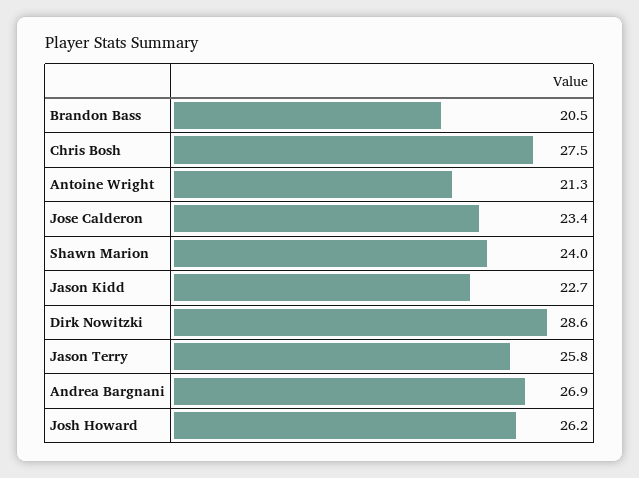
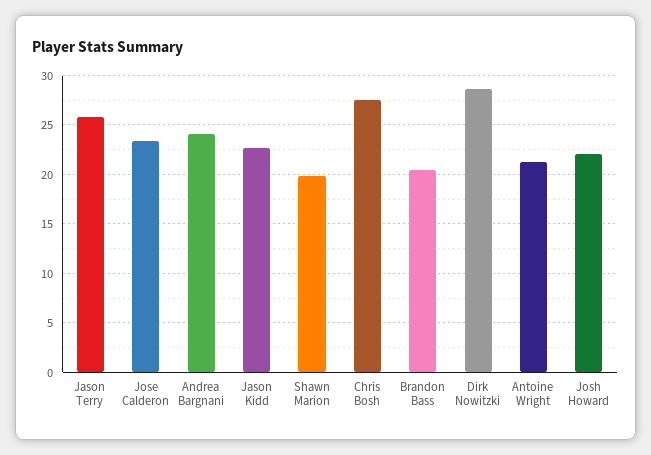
Shawn Marion: 24 -> 20
Andrea Bargnani: 26.9 -> 24
Josh Howard: 26.2 -> 22

